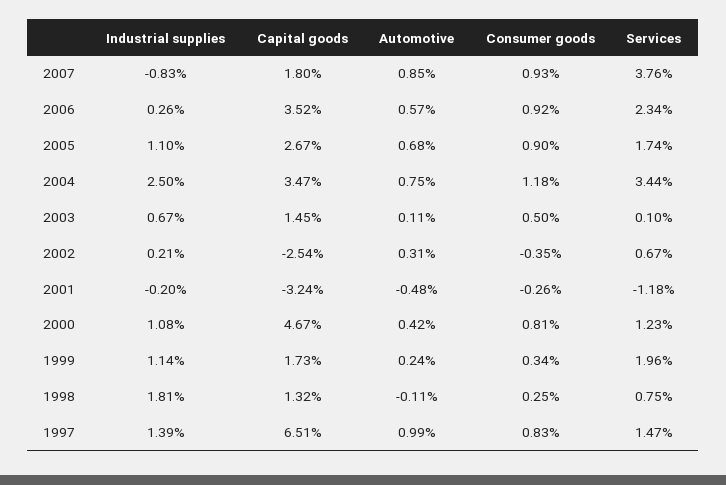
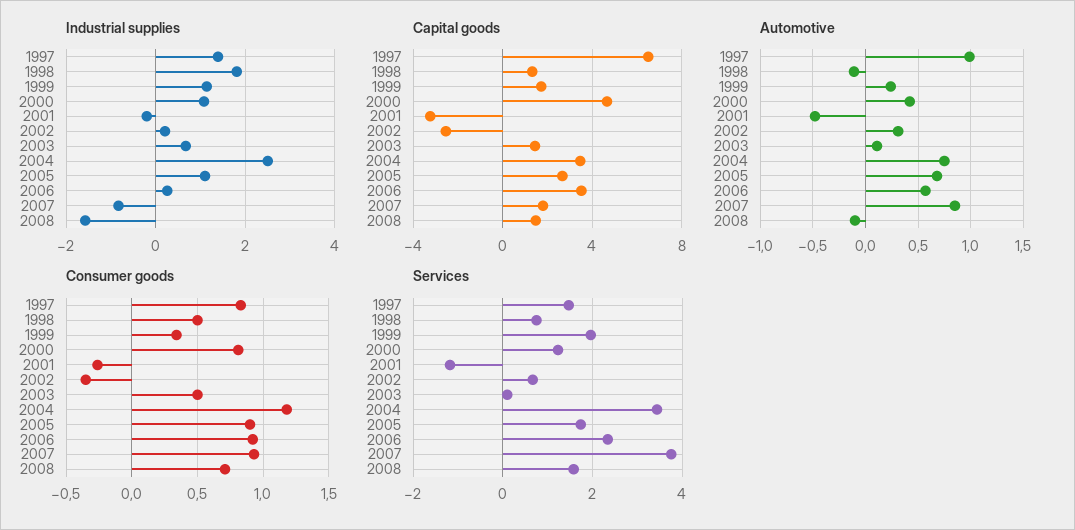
Consumer goods, 1998: 0.25 -> 0.5
Industrial supplies, 2008: none -> -1.6
Capital goods, 2008: none -> 1.5
Automotive, 2008: none -> -0.1
Consumer goods, 2008: none -> 0.7
Services, 2008: none -> 1.6

